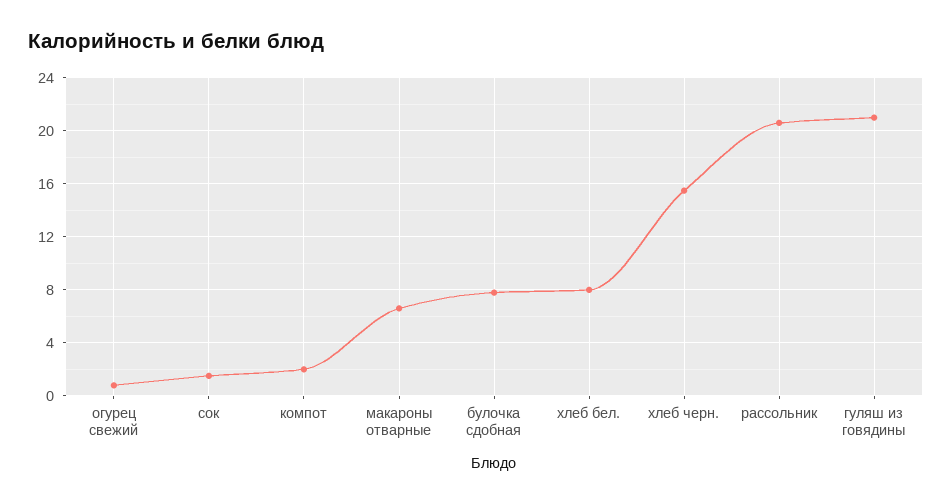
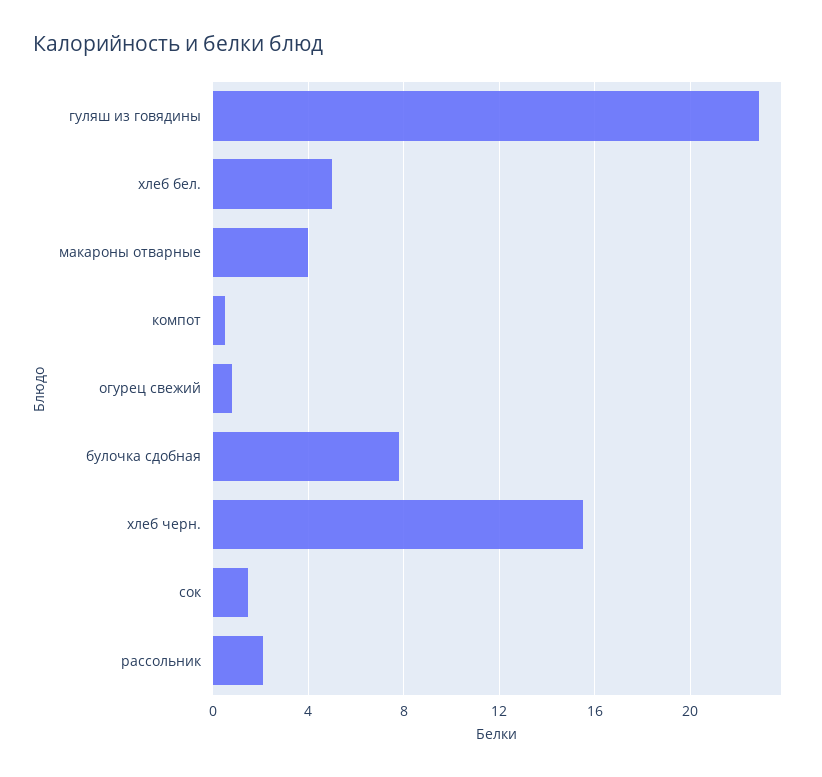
компот: 2 -> 0.5
макароны отварные: 6.5 -> 4
хлеб бел.: 8 -> 5
рассольник: 20.5 -> 2
гуляш из говядины: 21 -> 23

